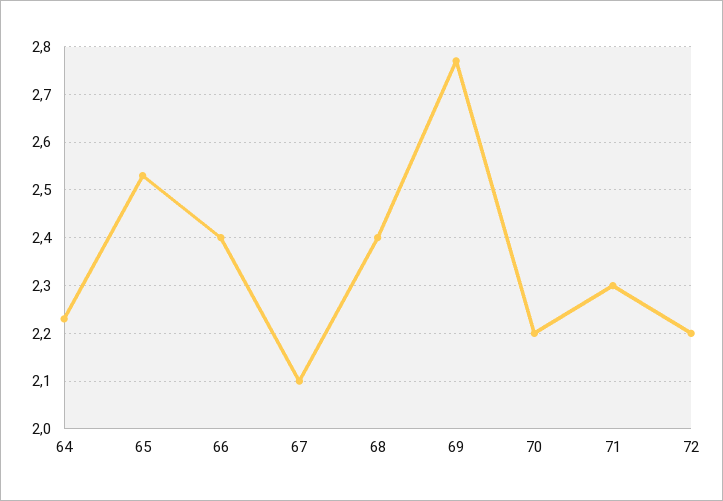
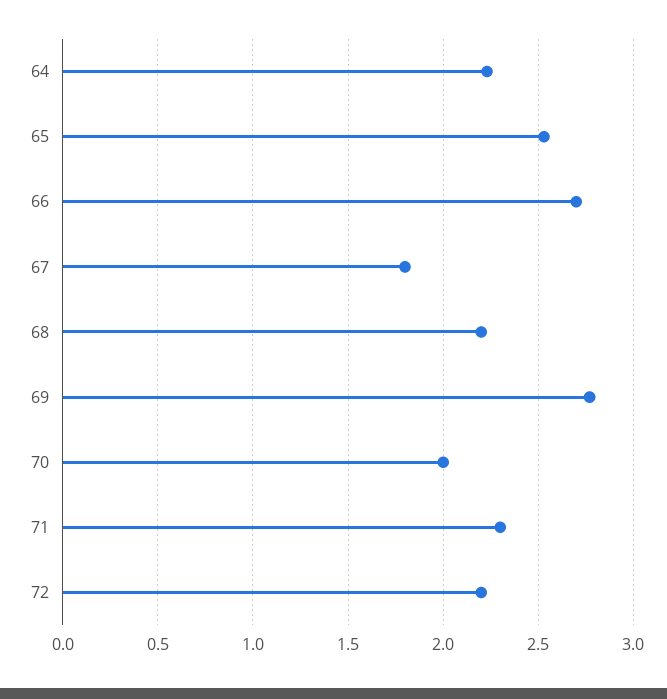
66: 2.4 -> 2.7
67: 2.1 -> 1.8
68: 2.4 -> 2.2
70: 2.2 -> 2

